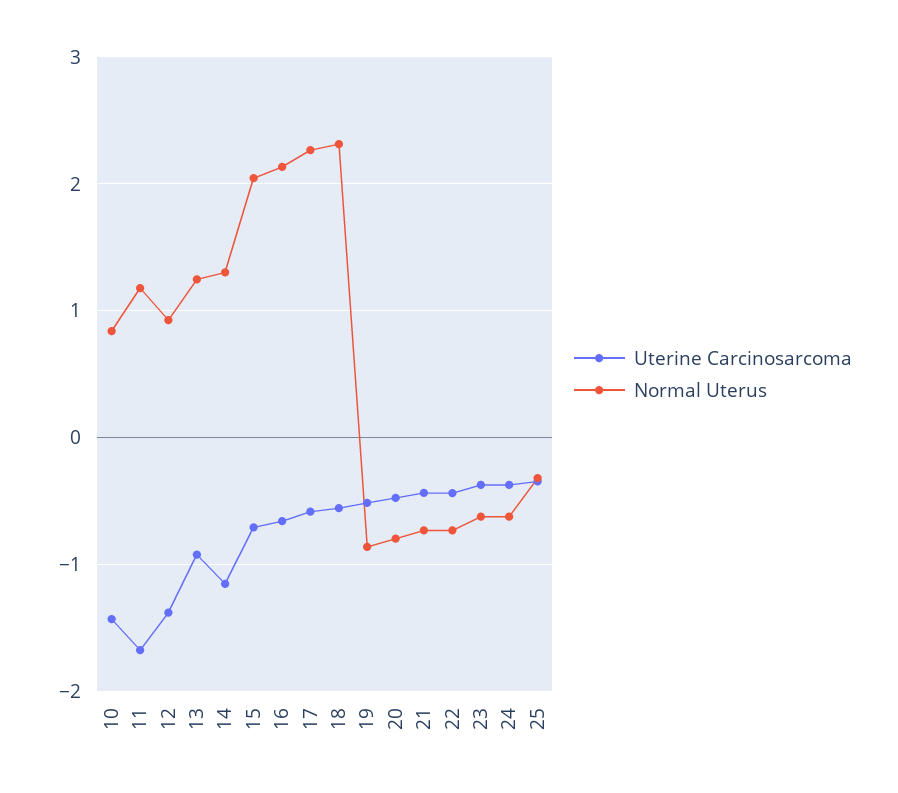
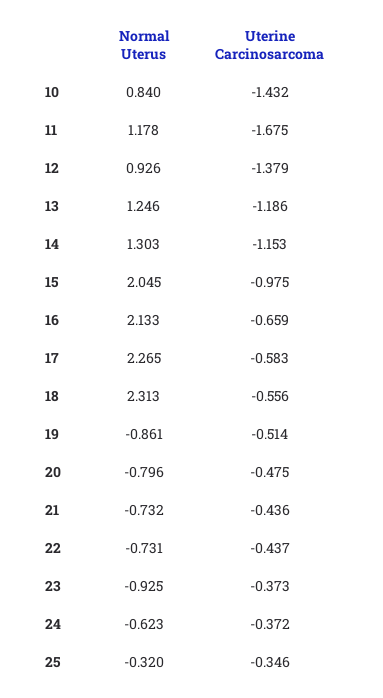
Uterine Carcinosarcoma, 13: -0.9 -> -1.186
Uterine Carcinosarcoma, 15: -0.7 -> -0.975
Normal Uterus, 23: -0.6 -> -0.925

